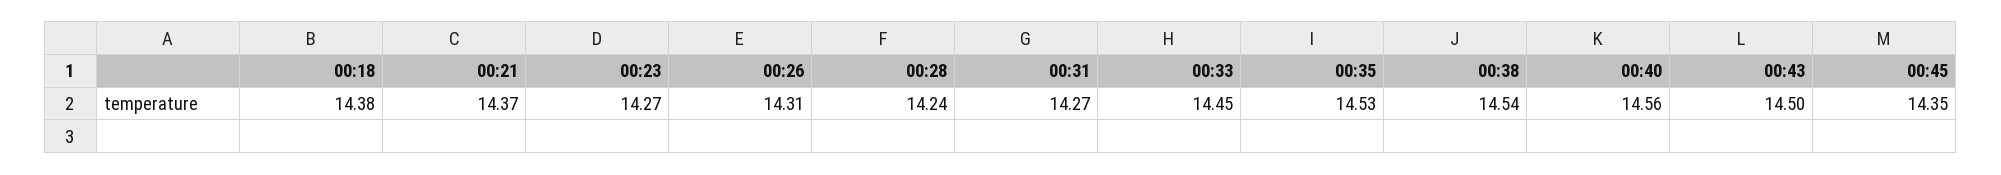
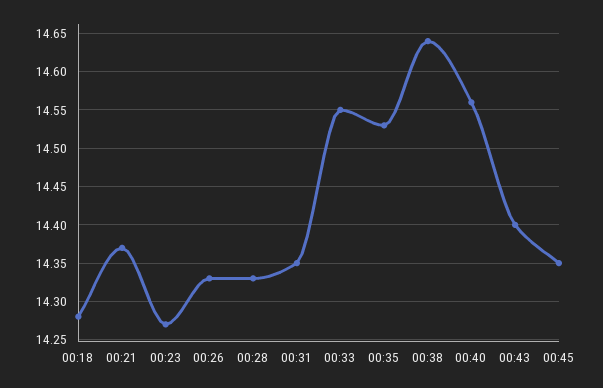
00:18: 14.38 -> 14.28
00:26: 14.31 -> 14.33
00:28: 14.24 -> 14.33
00:31: 14.27 -> 14.35
00:33: 14.45 -> 14.55
00:38: 14.54 -> 14.64
00:43: 14.5 -> 14.4

